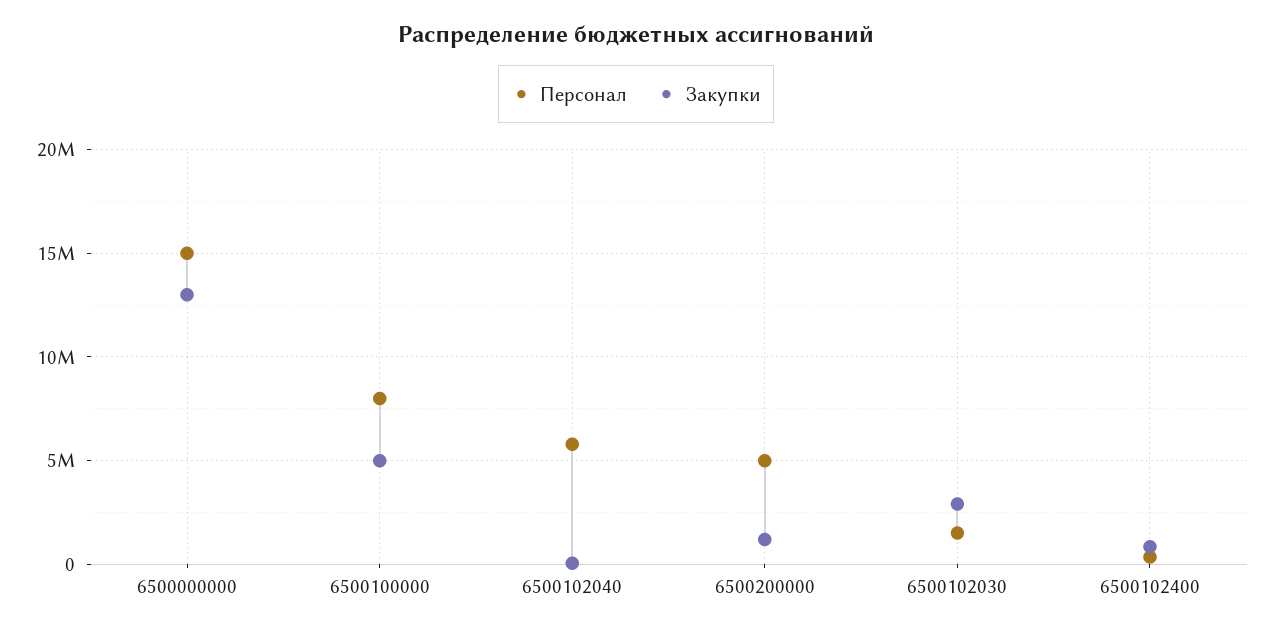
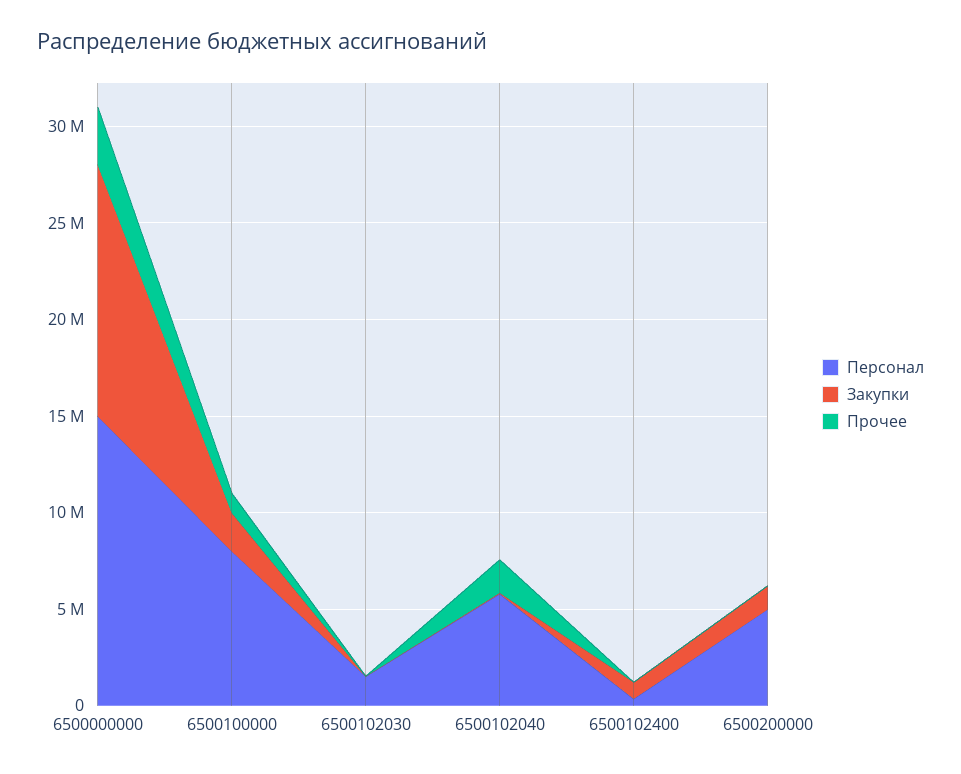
Закупки, 6500100000: 5000000 -> 2000000
Закупки, 6500102030: 3000000 -> 0
Прочее, 6500000000: none -> 3000000
Прочее, 6500100000: none -> 1000000
Прочее, 6500102030: none -> 0
Прочее, 6500102040: none -> 2000000
Прочее, 6500102400: none -> 0
Прочее, 6500200000: none -> 0

